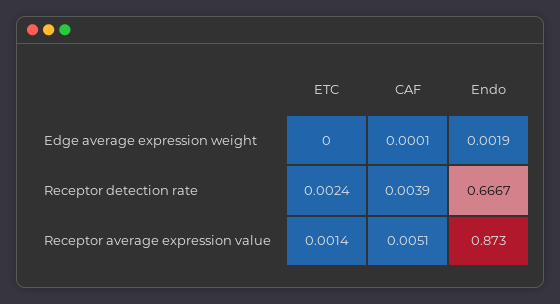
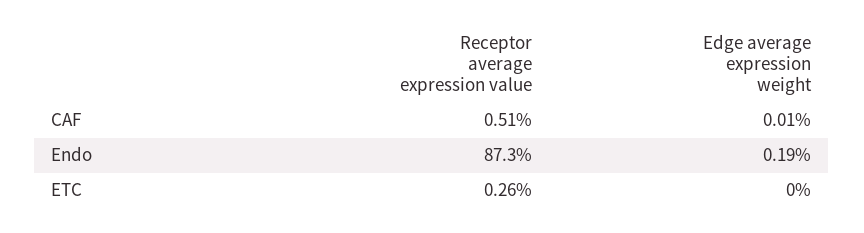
ETC, Receptor detection rate: 0.0024 -> none
CAF, Receptor detection rate: 0.0039 -> none
Endo, Receptor detection rate: 0.6667 -> none
ETC, Receptor average expression value: 0.0014 -> 0.0026

